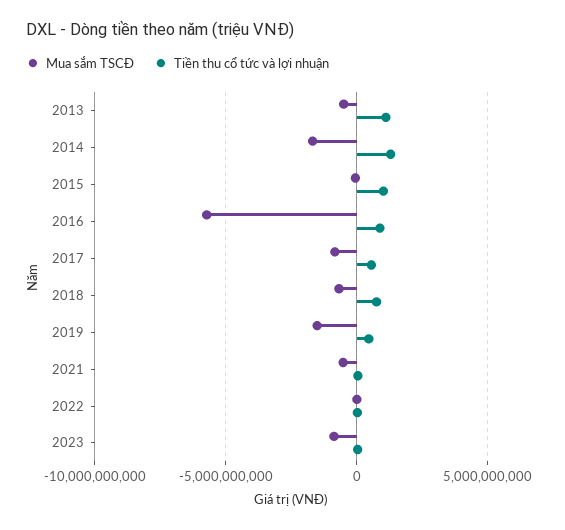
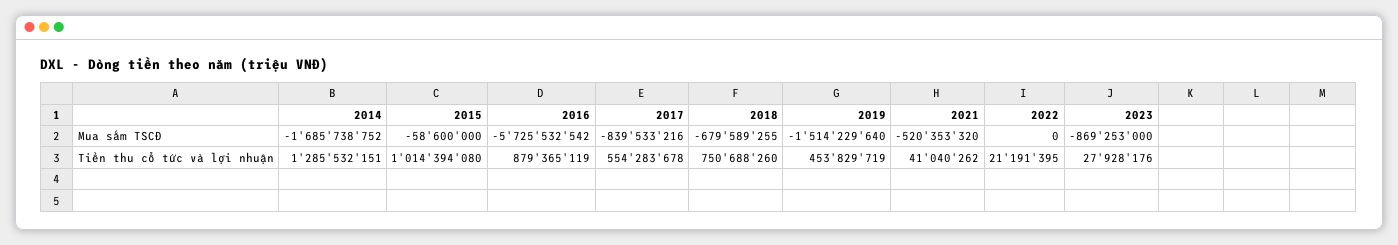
Mua sắm TSCĐ, 2013: -500000000 -> none
Tiền thu cổ tức và lợi nhuận, 2013: 1000000000 -> none

